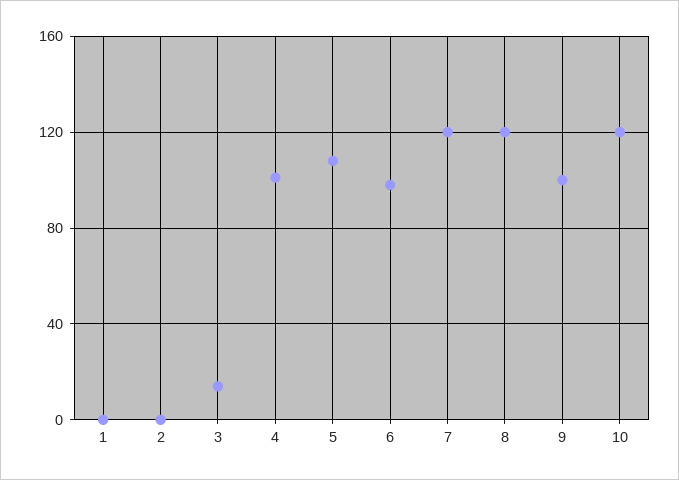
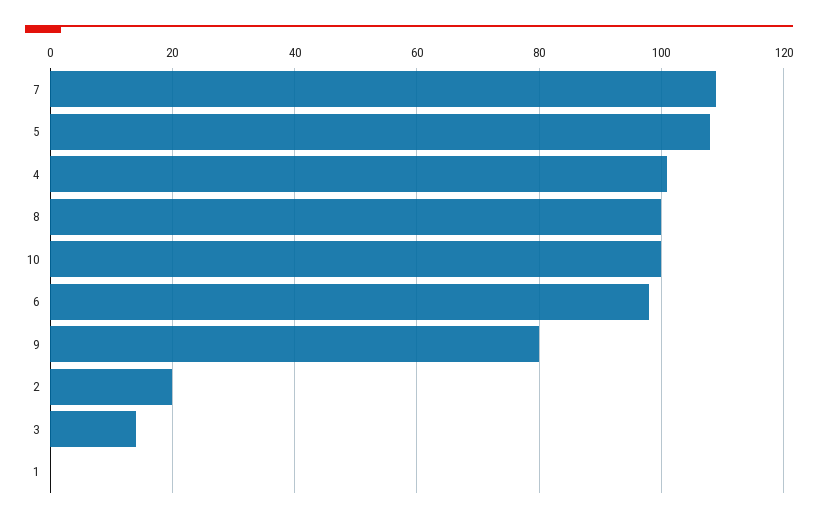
2: 0 -> 20
7: 120 -> 110
8: 120 -> 100
9: 100 -> 80
10: 120 -> 100

